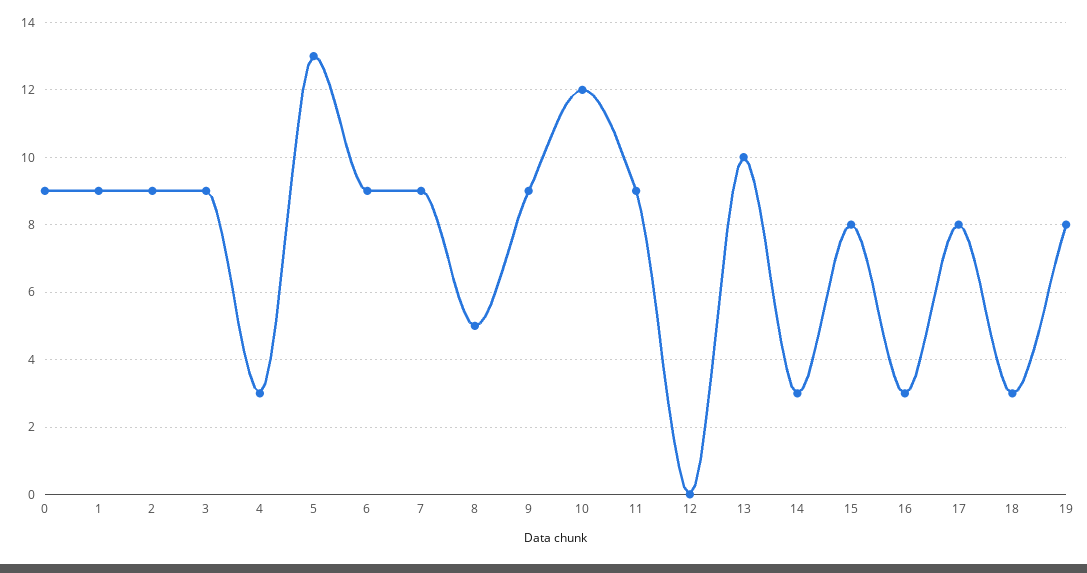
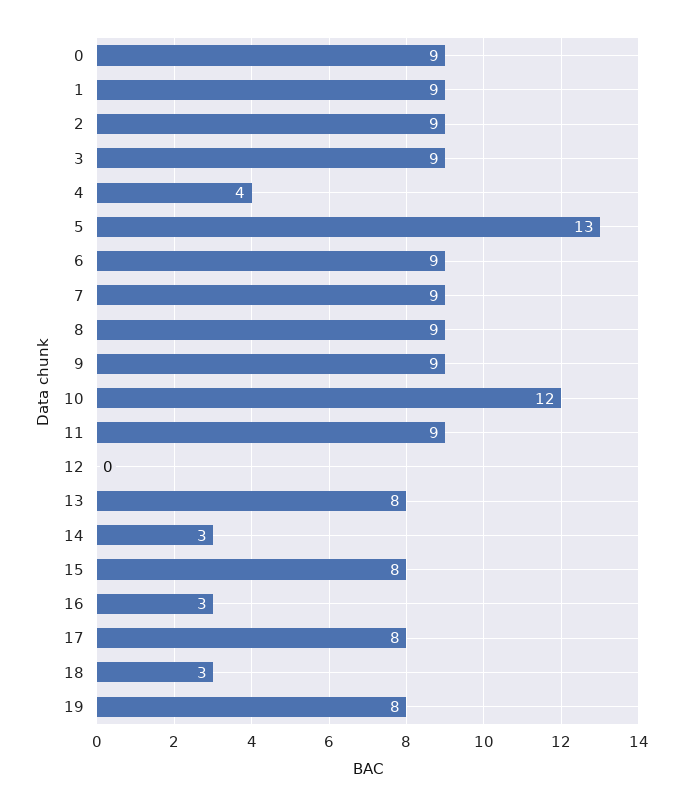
4: 3 -> 4
8: 5 -> 9
13: 10 -> 8

